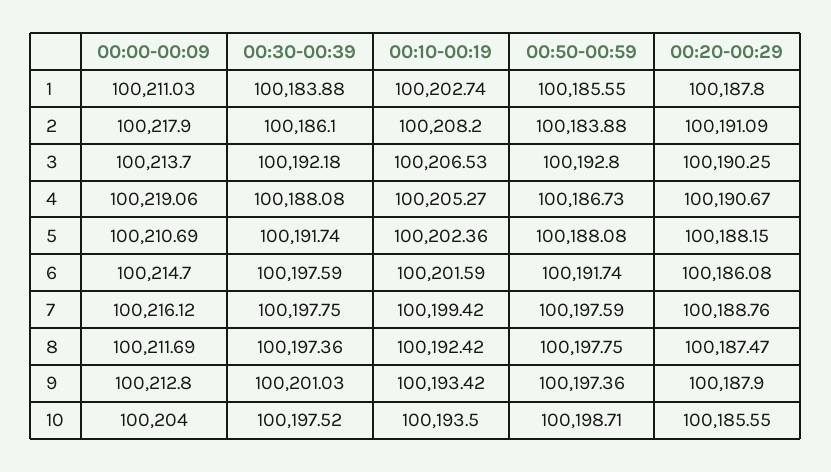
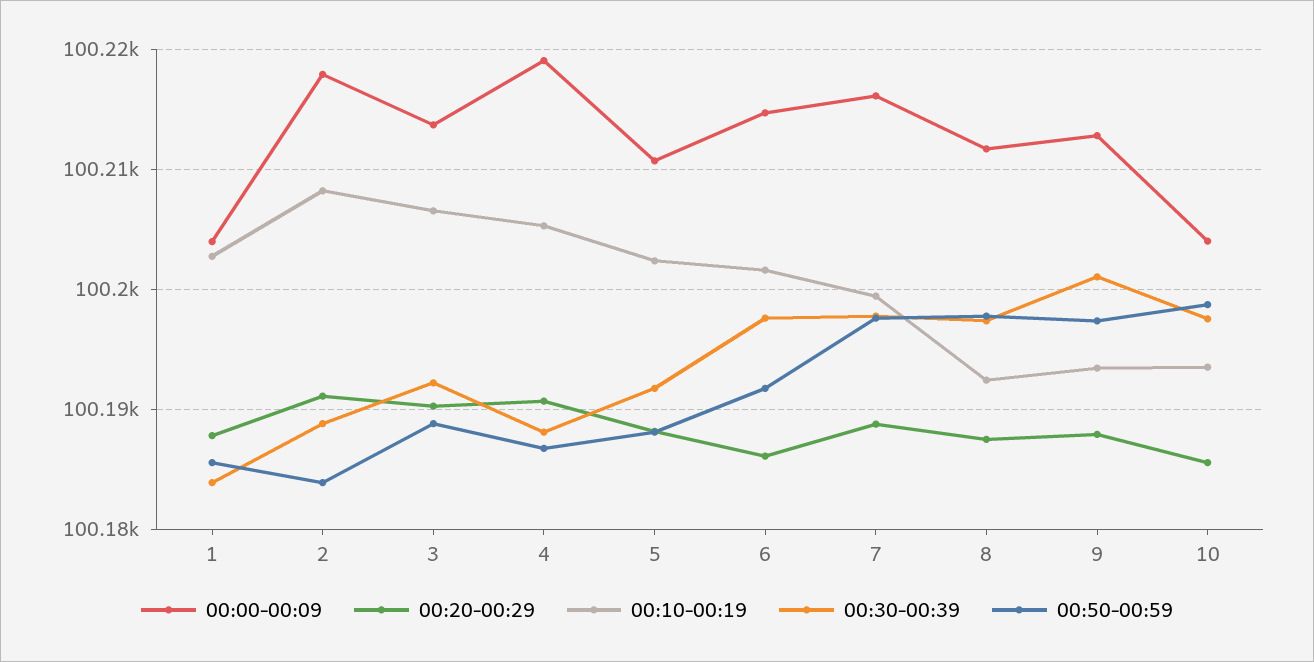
00:00-00:09, 1: 100211.03 -> 100204
00:30-00:39, 2: 100186.1 -> 100189
00:50-00:59, 3: 100192.8 -> 100189

